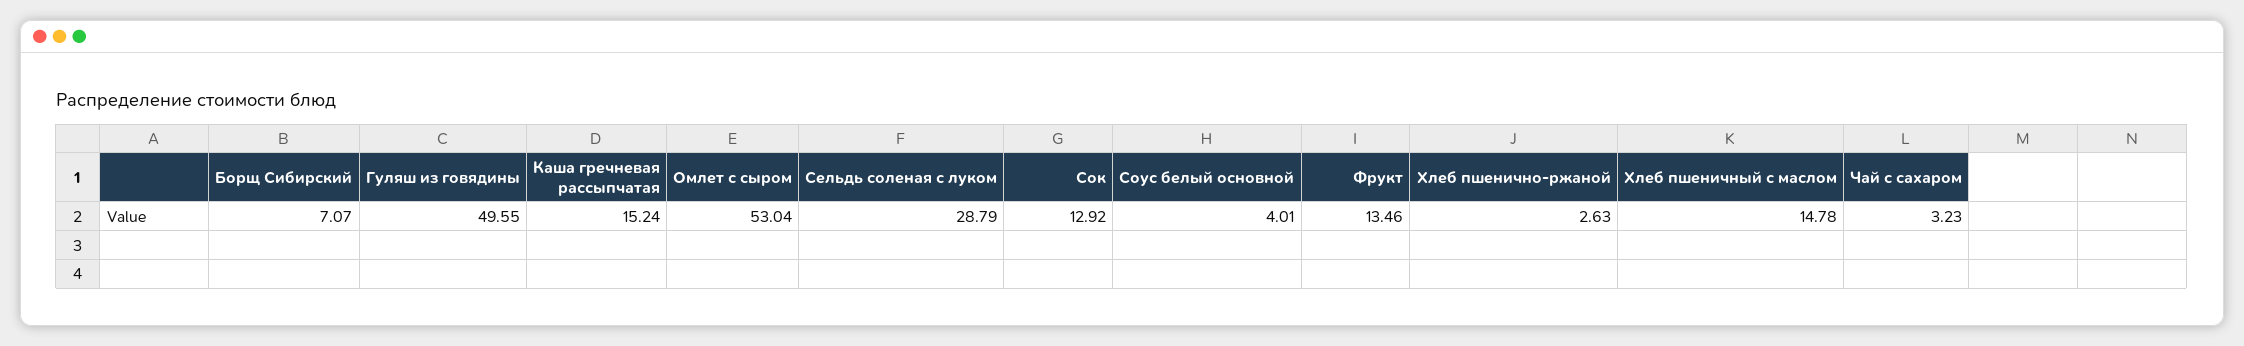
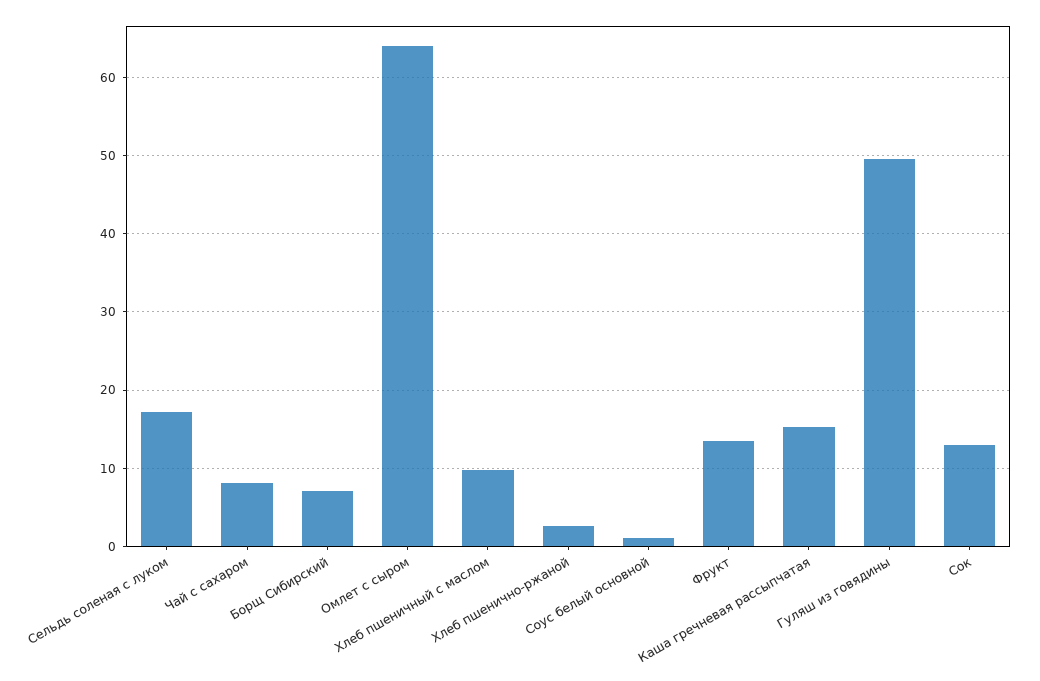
Омлет с сыром: 53.04 -> 64
Сельдь соленая с луком: 28.79 -> 17
Соус белый основной: 4.01 -> 1
Хлеб пшеничный с маслом: 14.78 -> 10
Чай с сахаром: 3.23 -> 8

